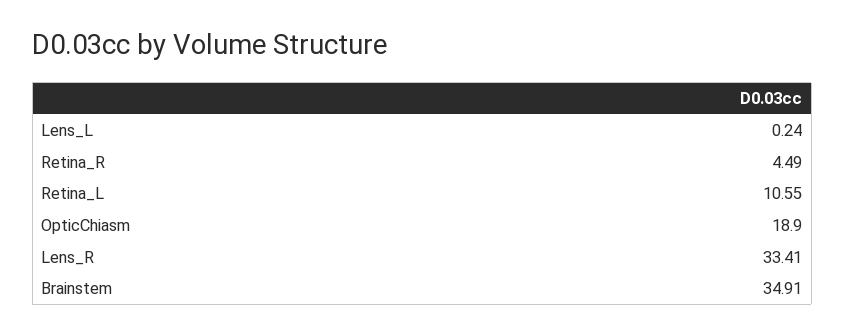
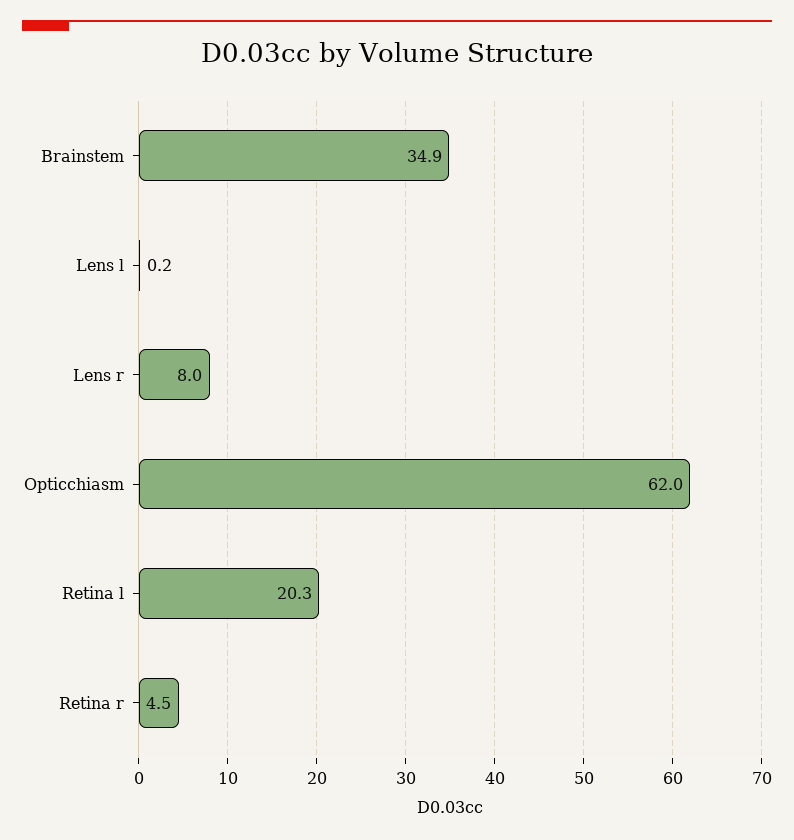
Retina_L: 10.55 -> 20.3
OpticChiasm: 18.9 -> 62
Lens_R: 33.41 -> 8

